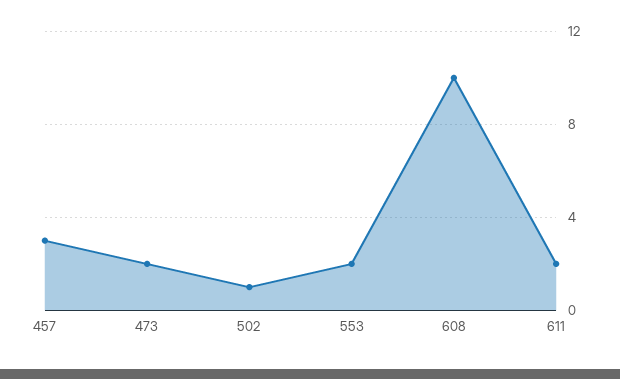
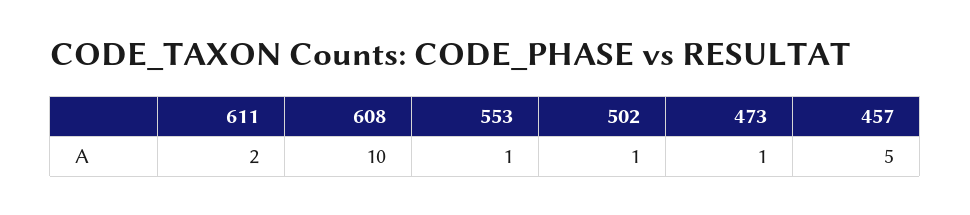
457: 3 -> 5
473: 2 -> 1
553: 2 -> 1

